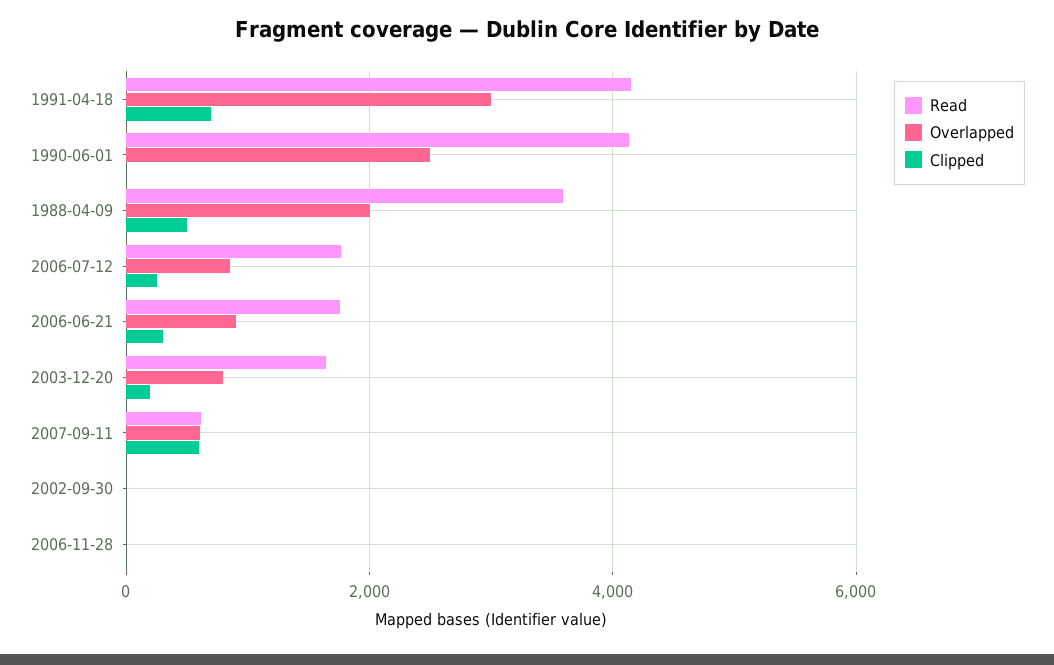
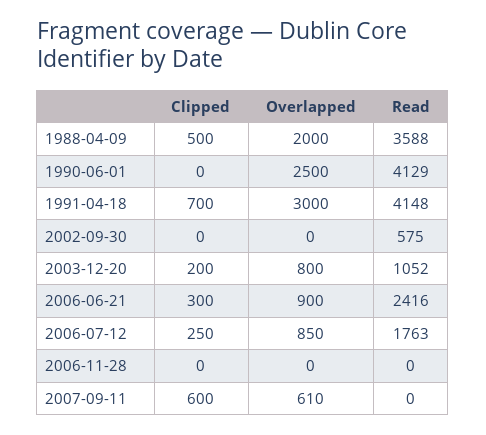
Read, 2006-06-21: 1800 -> 2416
Read, 2003-12-20: 1600 -> 1052
Read, 2007-09-11: 600 -> 0
Read, 2002-09-30: 0 -> 575

